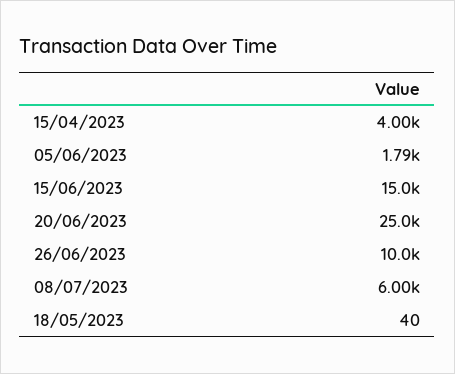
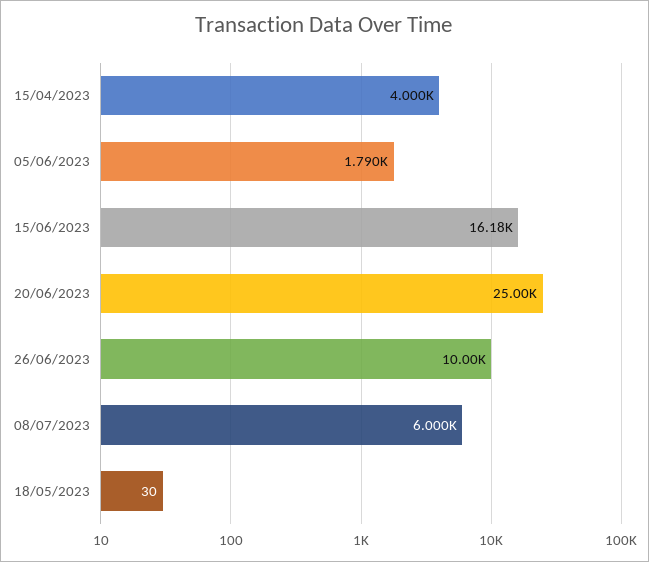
15/06/2023: 15000 -> 16180
18/05/2023: 40 -> 30

